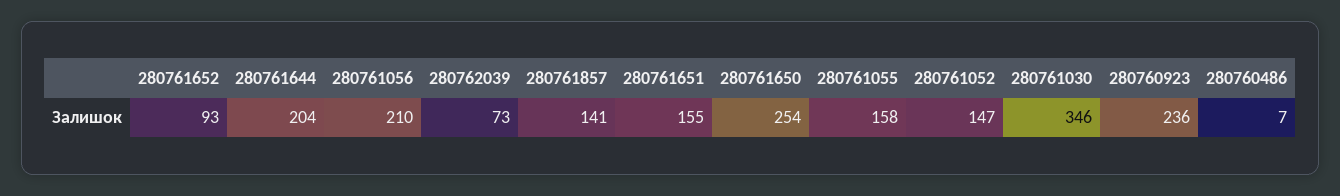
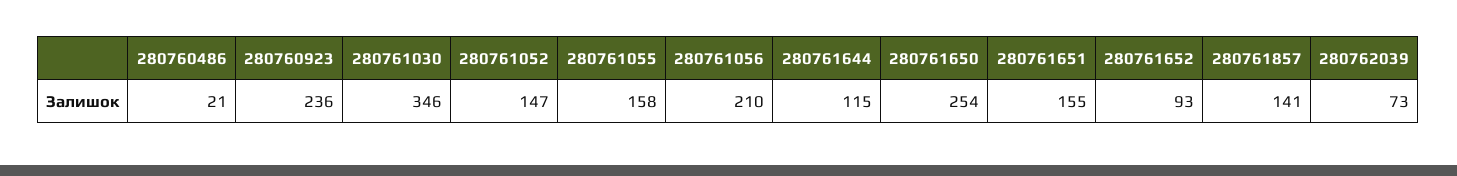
280761644: 204 -> 115
280760486: 7 -> 21

